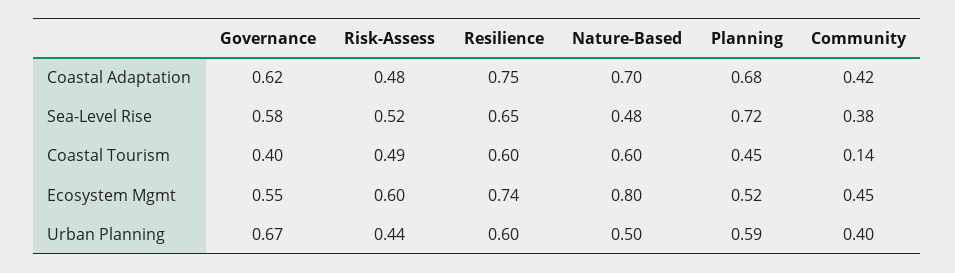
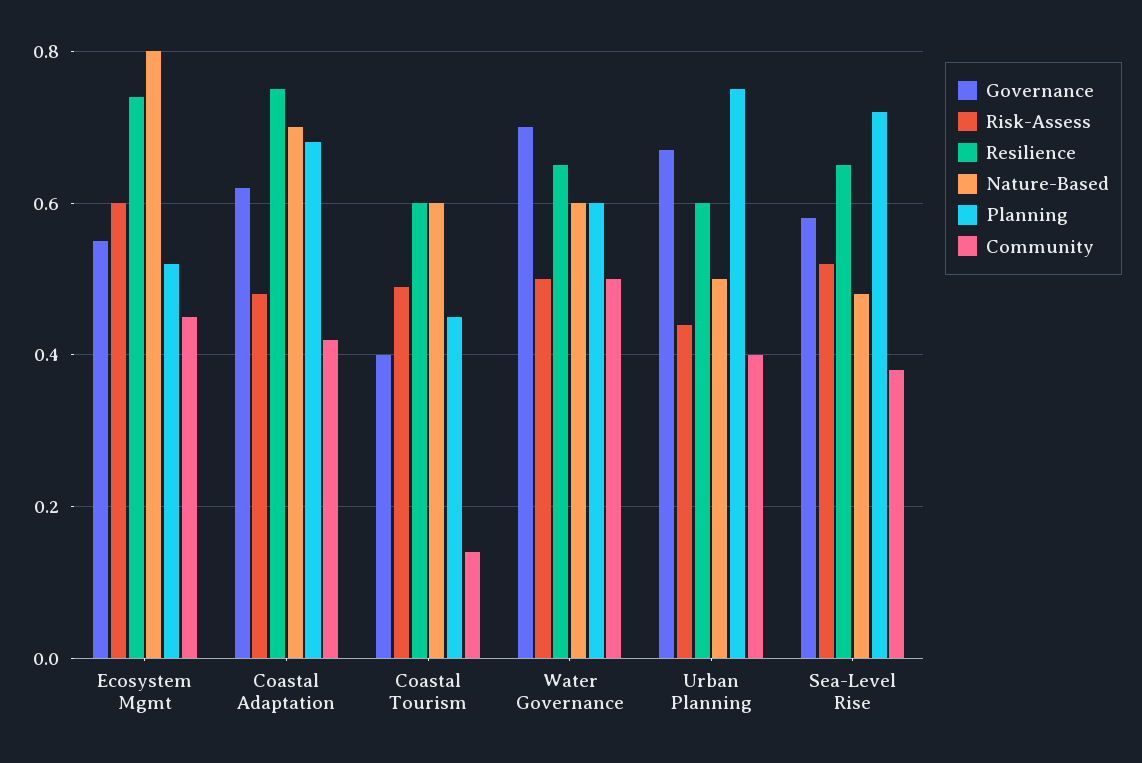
Planning, Urban Planning: 0.59 -> 0.75
Governance, Water Governance: none -> 0.7
Risk-Assess, Water Governance: none -> 0.5
Resilience, Water Governance: none -> 0.65
Nature-Based, Water Governance: none -> 0.6
Planning, Water Governance: none -> 0.6
Community, Water Governance: none -> 0.5

